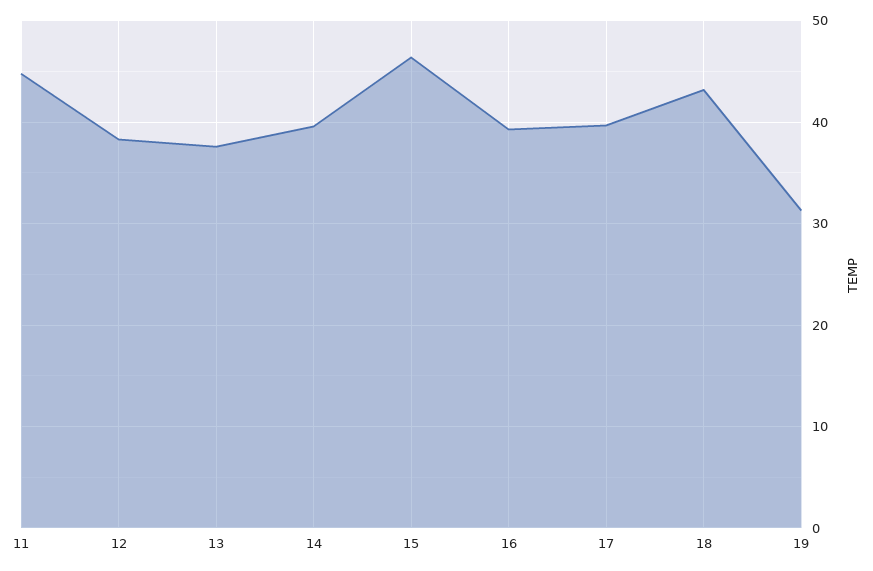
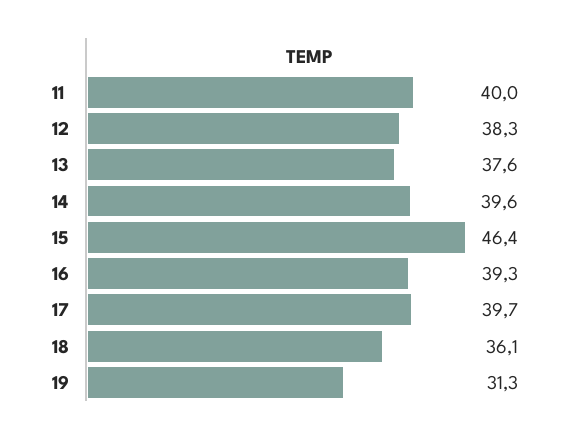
11: 45 -> 40
18: 43 -> 36.1

